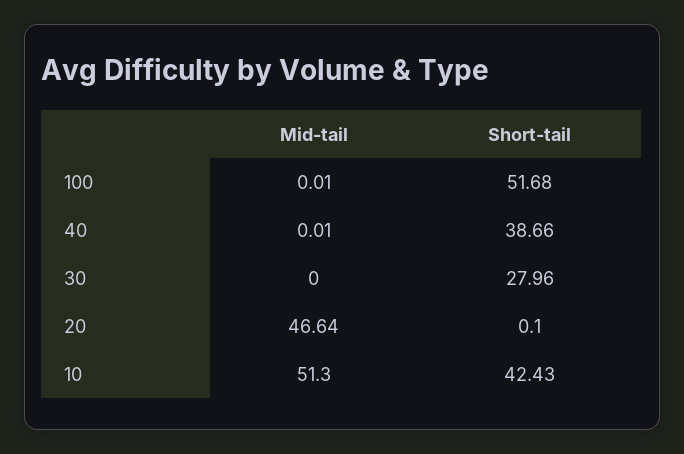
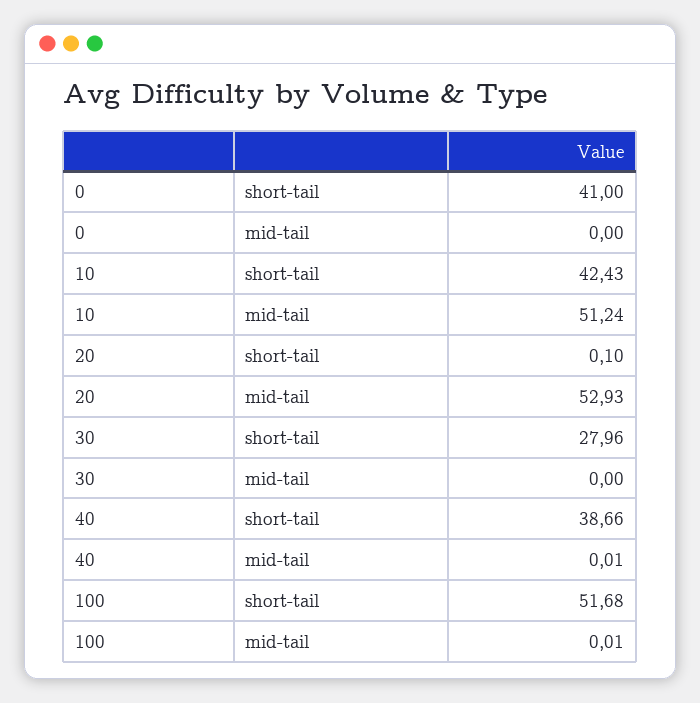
Mid-tail, 20: 46.64 -> 52.93
Mid-tail, 10: 51.3 -> 51.24
Short-tail, 0: none -> 41
Mid-tail, 0: none -> 0

